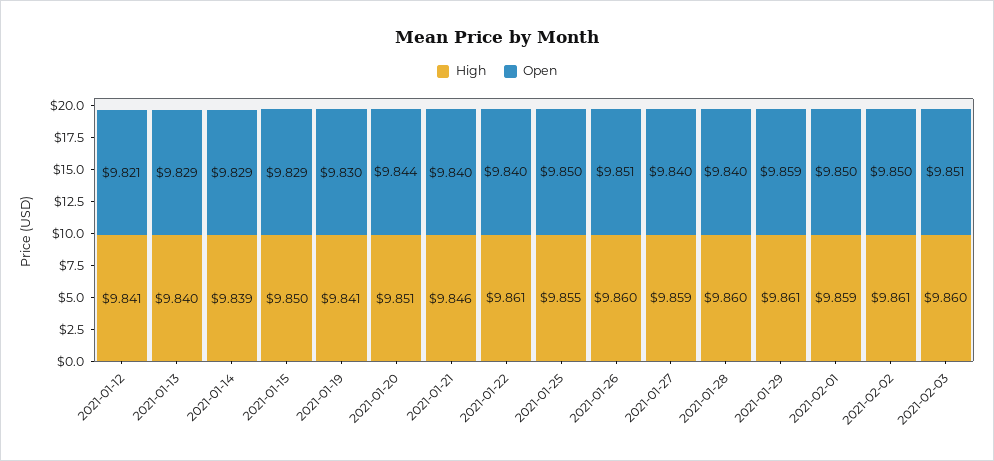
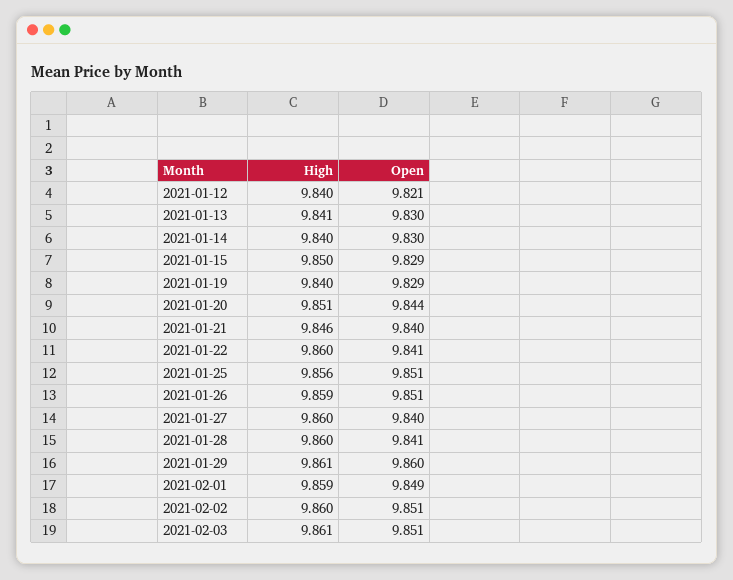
High, 2021-01-12: 9.841 -> 9.84
High, 2021-01-13: 9.84 -> 9.841
Open, 2021-01-13: 9.829 -> 9.83
High, 2021-01-14: 9.839 -> 9.84
Open, 2021-01-14: 9.829 -> 9.83
High, 2021-01-19: 9.841 -> 9.84
Open, 2021-01-19: 9.83 -> 9.829
High, 2021-01-22: 9.861 -> 9.86
Open, 2021-01-22: 9.84 -> 9.841
High, 2021-01-25: 9.855 -> 9.856
Open, 2021-01-25: 9.85 -> 9.851
High, 2021-01-26: 9.86 -> 9.859
High, 2021-01-27: 9.859 -> 9.86
Open, 2021-01-28: 9.84 -> 9.841
Open, 2021-01-29: 9.859 -> 9.86
Open, 2021-02-01: 9.85 -> 9.849
High, 2021-02-02: 9.861 -> 9.86
Open, 2021-02-02: 9.85 -> 9.851
High, 2021-02-03: 9.86 -> 9.861

